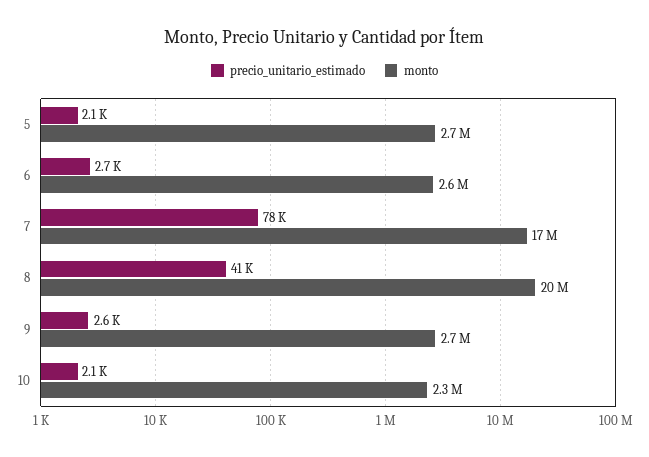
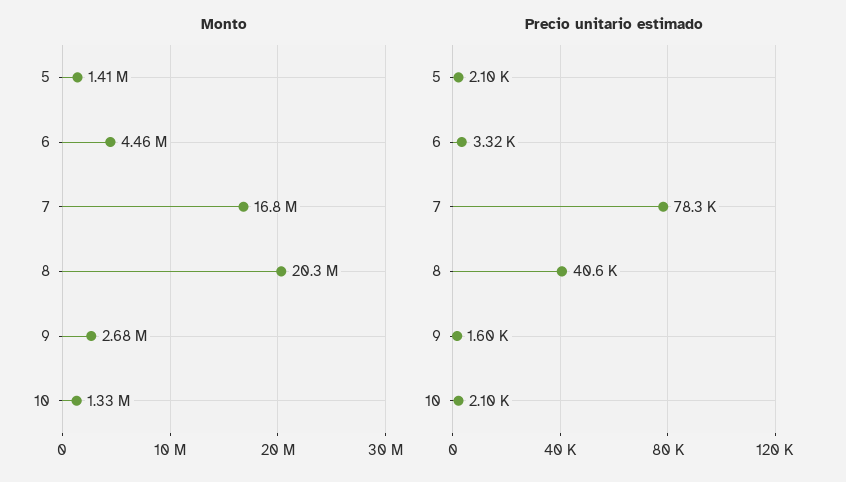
monto, 5: 2700000 -> 1410000
precio_unitario_estimado, 6: 2700 -> 3320
monto, 6: 2600000 -> 4460000
precio_unitario_estimado, 9: 2600 -> 1600
monto, 10: 2300000 -> 1330000

